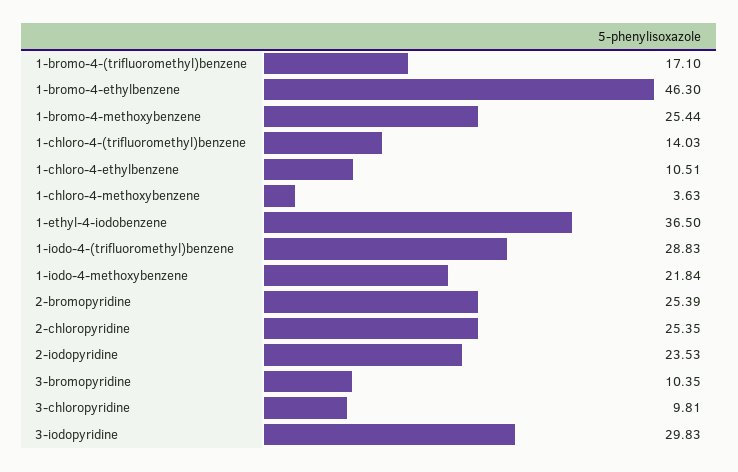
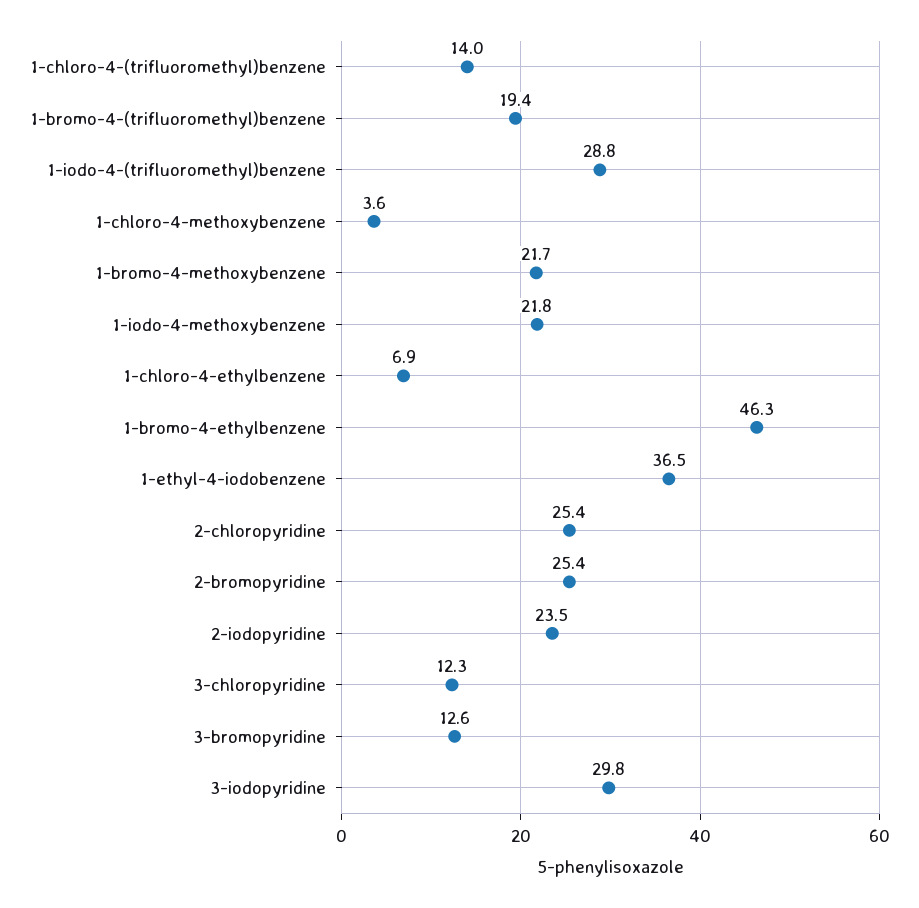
1-bromo-4-(trifluoromethyl)benzene: 17.1 -> 19.4
1-bromo-4-methoxybenzene: 25.44 -> 21.7
1-chloro-4-ethylbenzene: 10.51 -> 6.9
3-bromopyridine: 10.35 -> 12.6
3-chloropyridine: 9.81 -> 12.3

